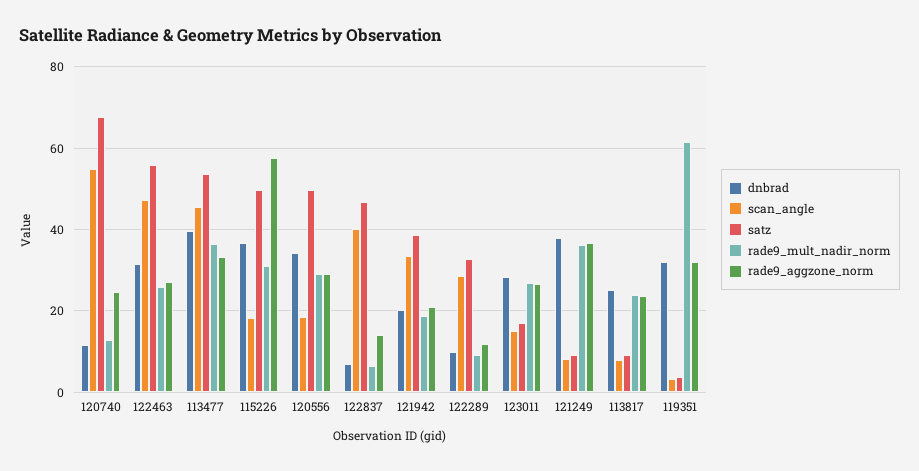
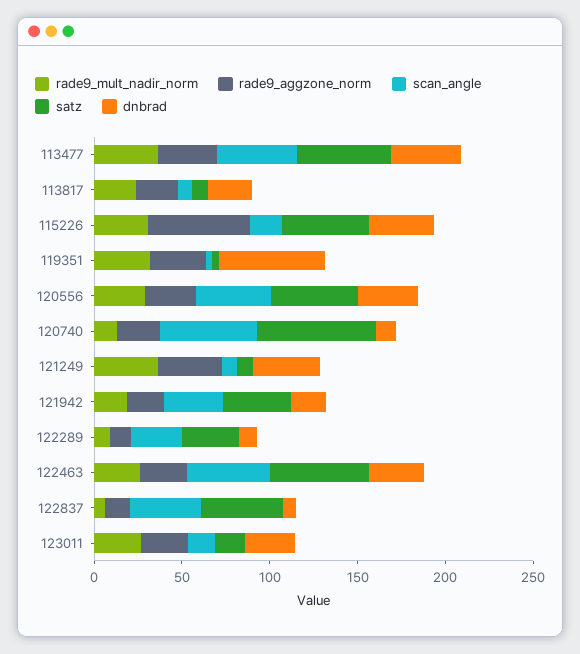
scan_angle, 120556: 18 -> 40
dnbrad, 119351: 32 -> 60
rade9_mult_nadir_norm, 119351: 62 -> 30

